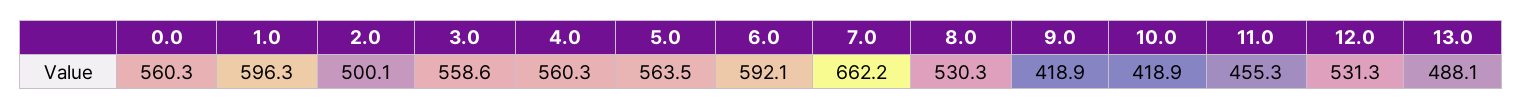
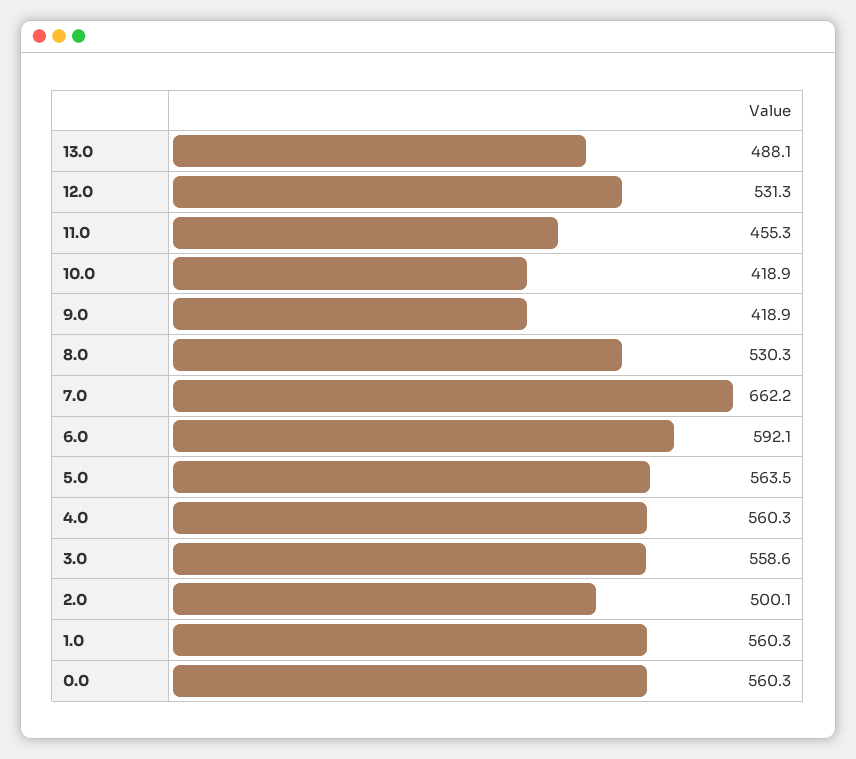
1.0: 596.3 -> 560.3

